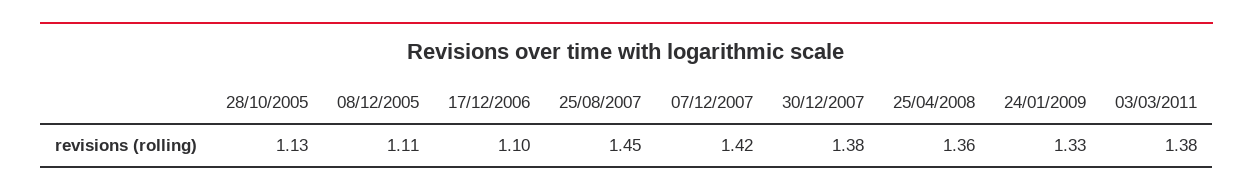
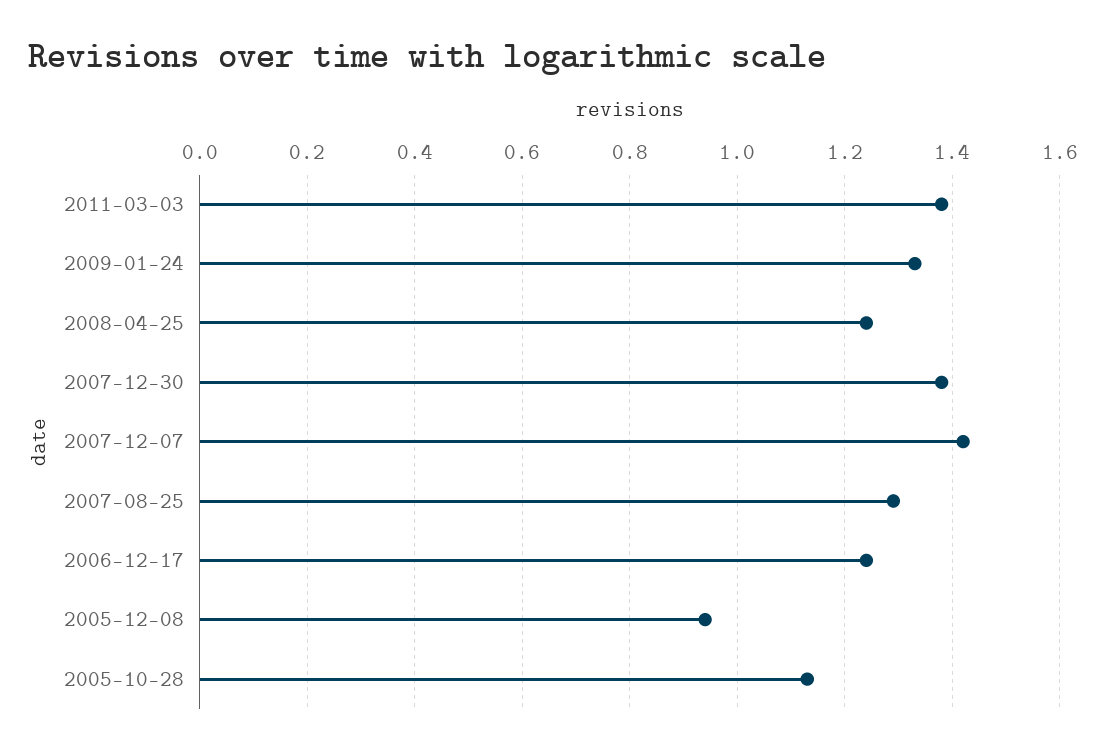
08/12/2005: 1.11 -> 0.95
17/12/2006: 1.1 -> 1.25
25/08/2007: 1.45 -> 1.3
25/04/2008: 1.36 -> 1.25

